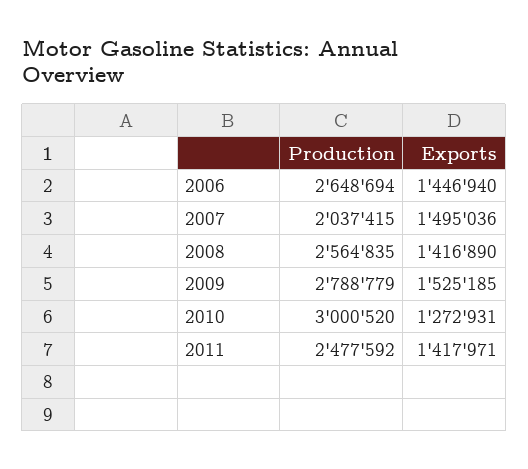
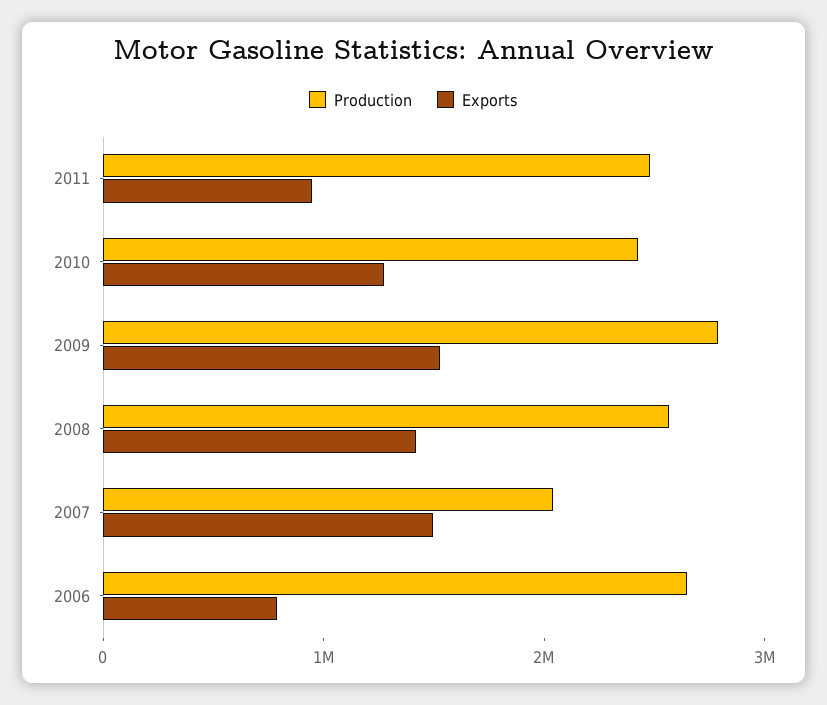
Exports, 2006: 1446940 -> 800000
Production, 2010: 3000520 -> 2400000
Exports, 2011: 1417971 -> 1000000

